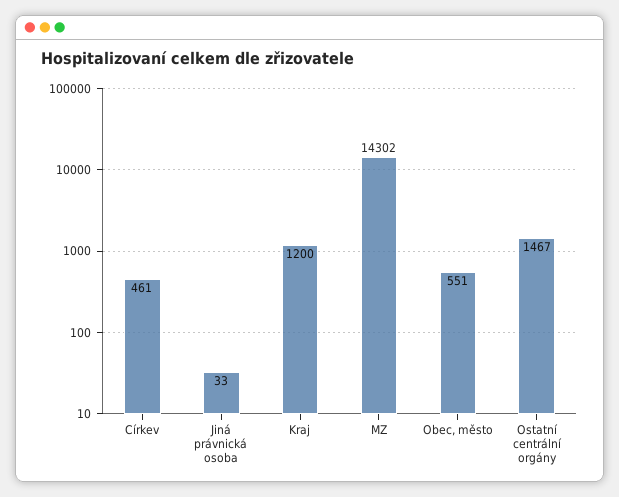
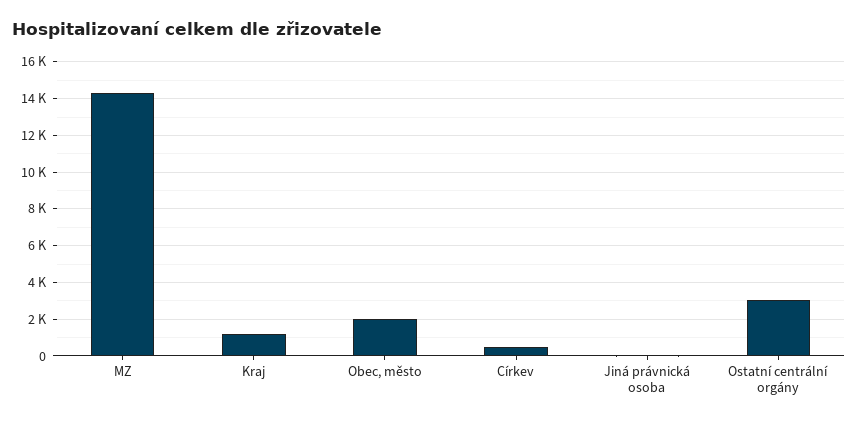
Obec, město: 551 -> 2000
Ostatní centrální orgány: 1467 -> 3000

